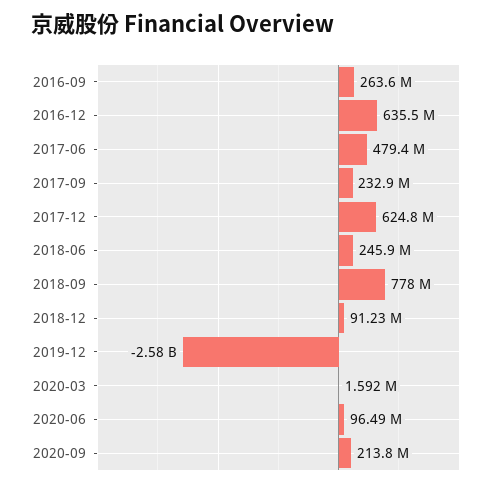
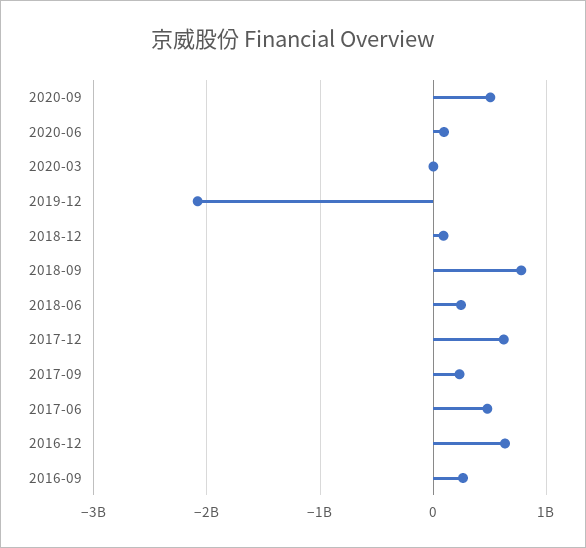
2019-12: -2580000000 -> -2100000000
2020-09: 213800000 -> 500000000

